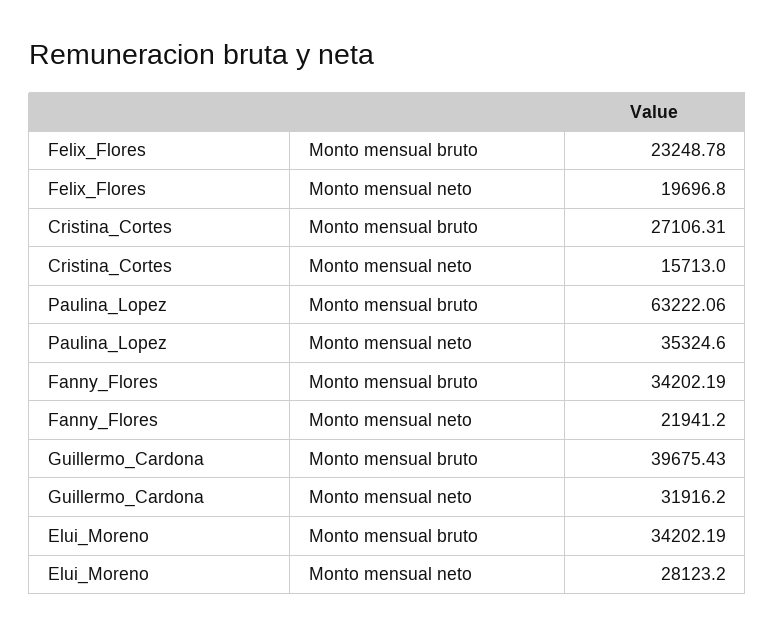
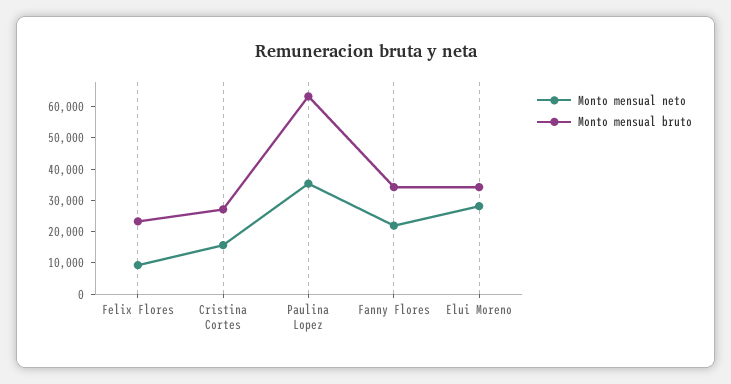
Monto mensual neto, Felix_Flores: 19696.8 -> 10000
Monto mensual bruto, Guillermo_Cardona: 39675.43 -> none
Monto mensual neto, Guillermo_Cardona: 31916.2 -> none

